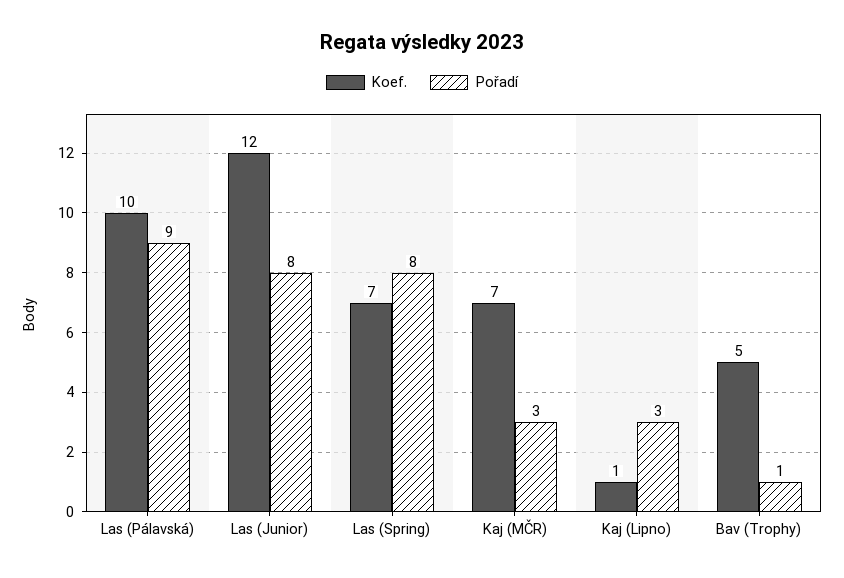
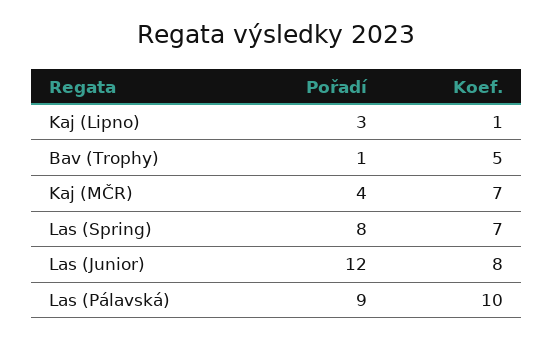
Koef., Las (Junior): 12 -> 8
Pořadí, Las (Junior): 8 -> 12
Pořadí, Kaj (MČR): 3 -> 4

